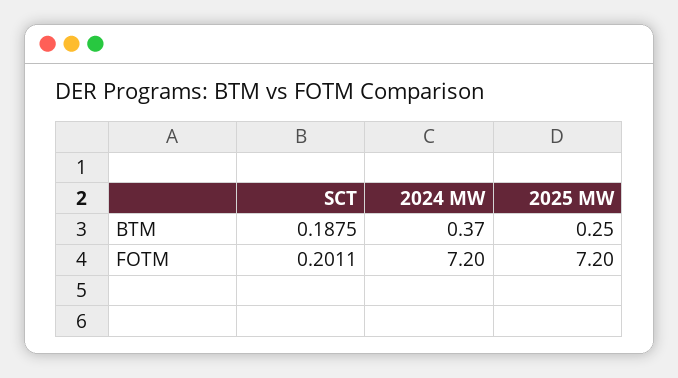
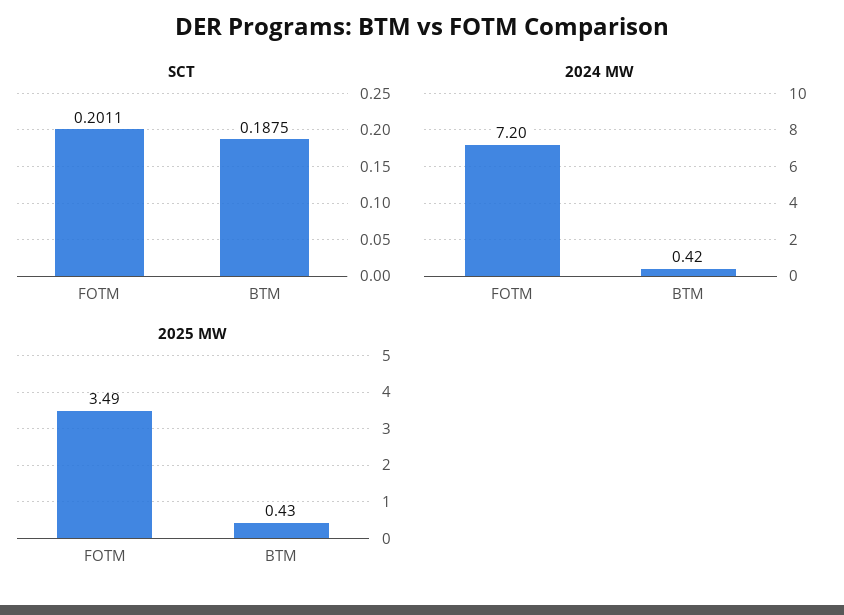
2024 MW, BTM: 0.37 -> 0.42
2025 MW, BTM: 0.25 -> 0.43
2025 MW, FOTM: 7.2 -> 3.49

